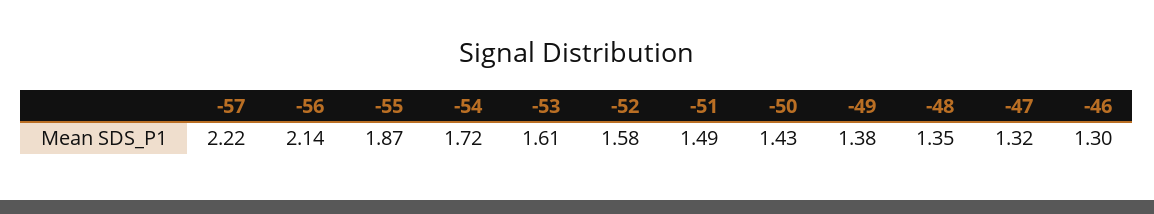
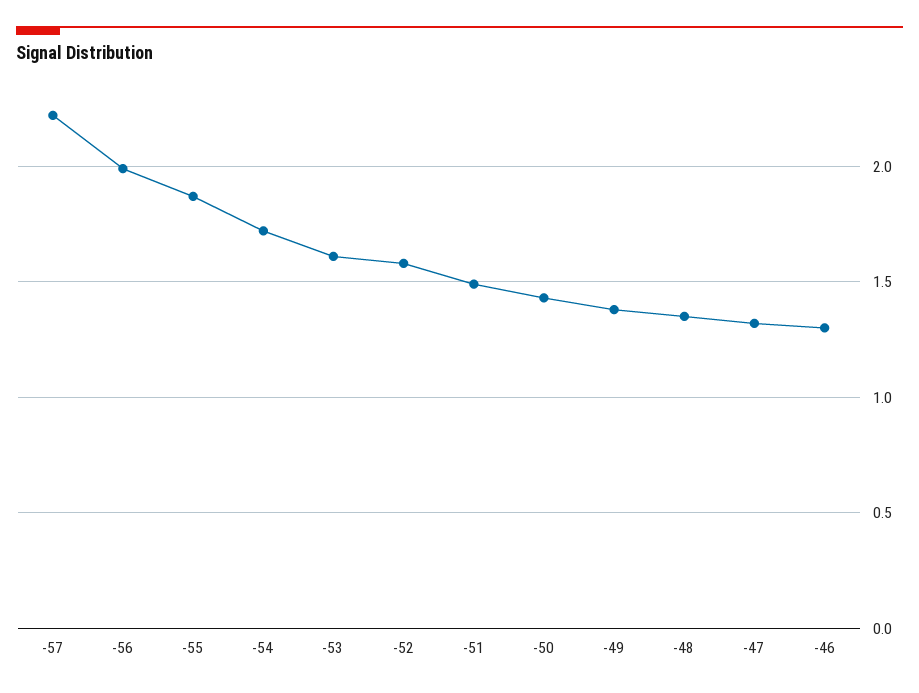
-56: 2.14 -> 2

